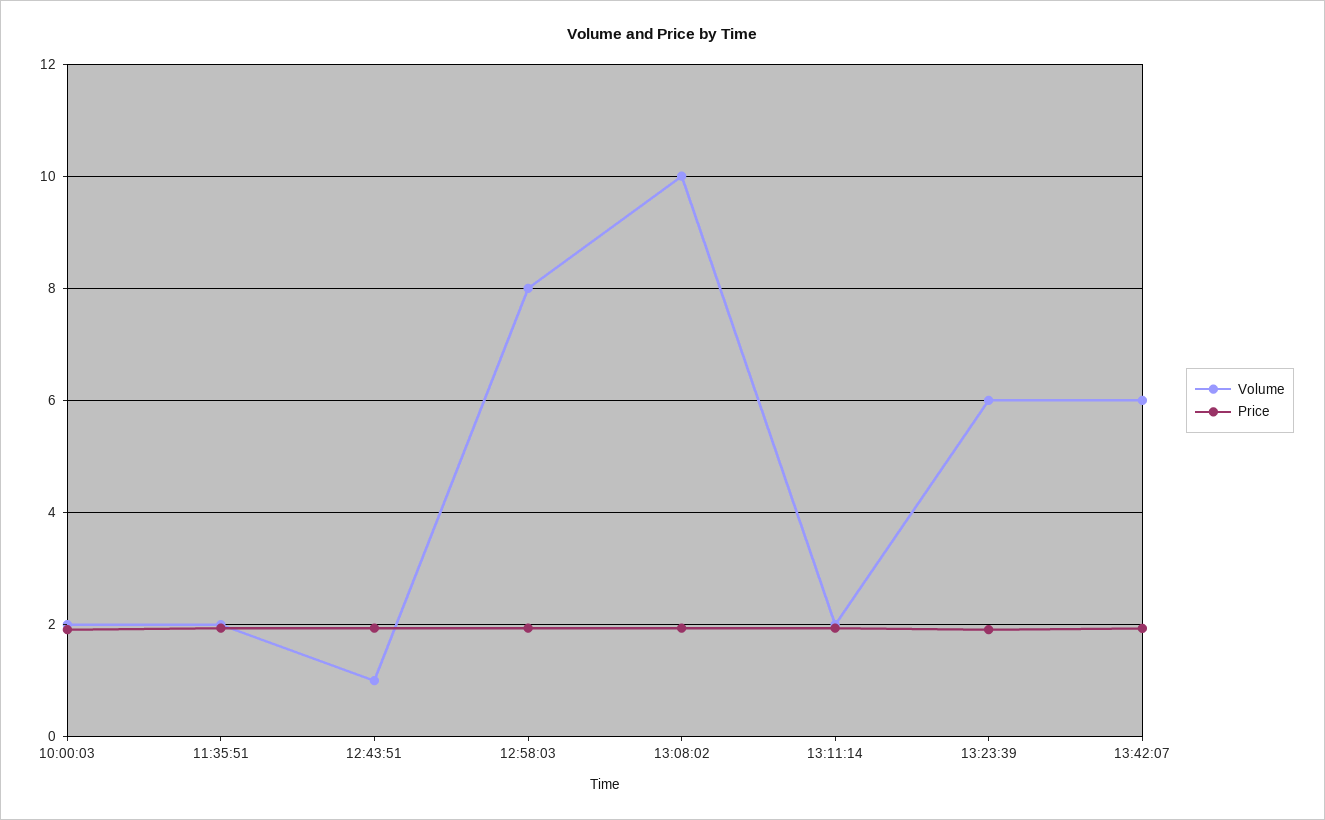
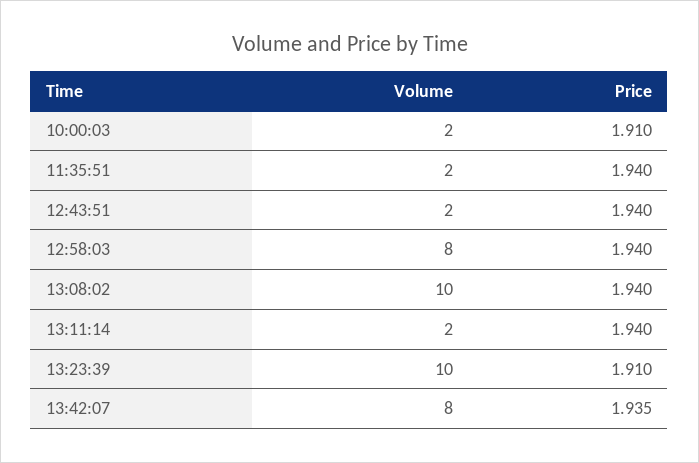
Volume, 12:43:51: 1 -> 2
Volume, 13:23:39: 6 -> 10
Volume, 13:42:07: 6 -> 8

